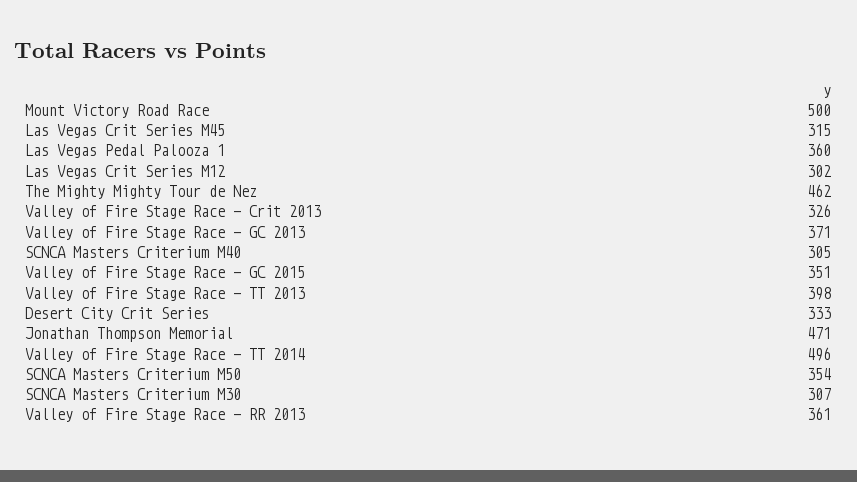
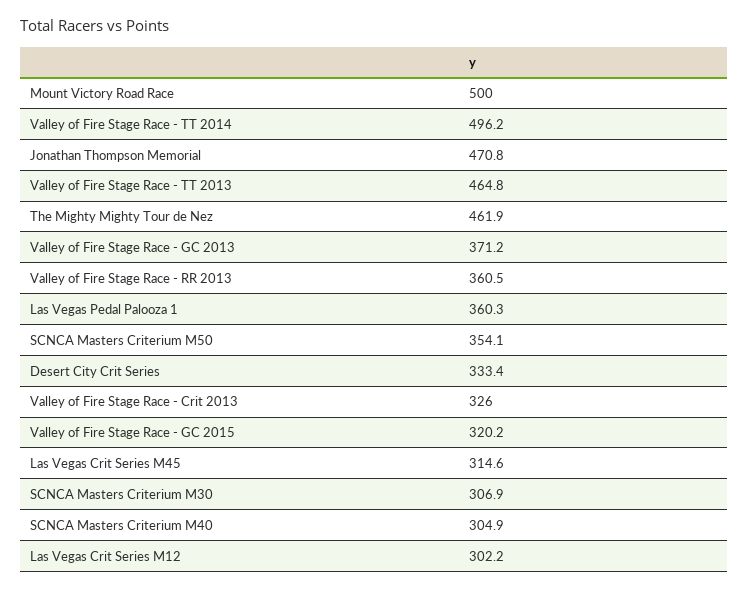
Valley of Fire Stage Race - GC 2015: 351 -> 320.2
Valley of Fire Stage Race - TT 2013: 398 -> 464.8

